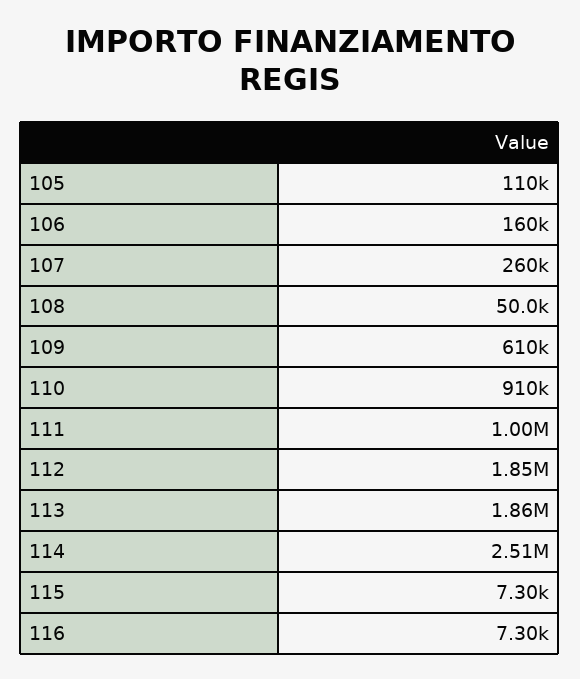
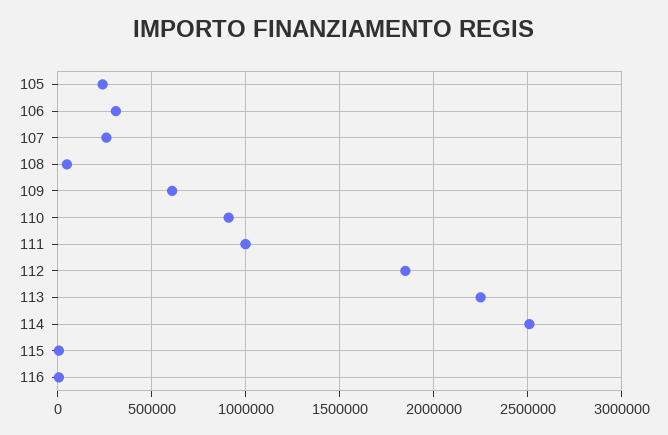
105: 110000 -> 250000
106: 160000 -> 300000
113: 1860000 -> 2250000

